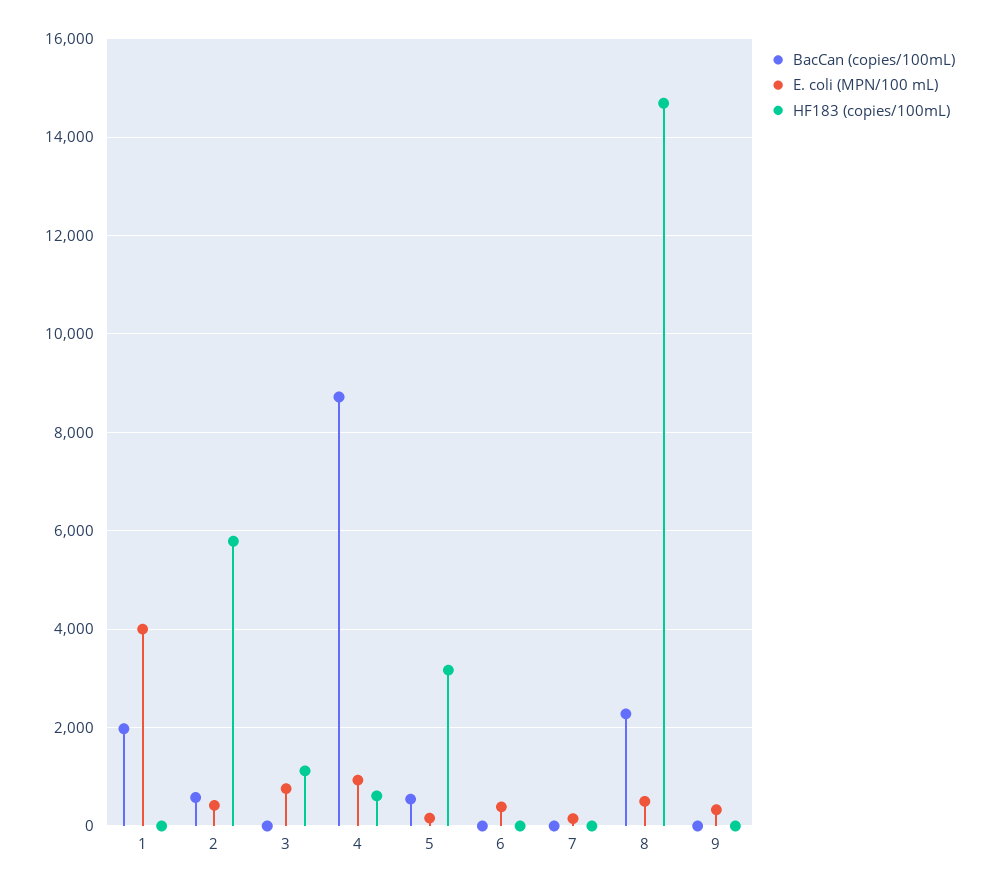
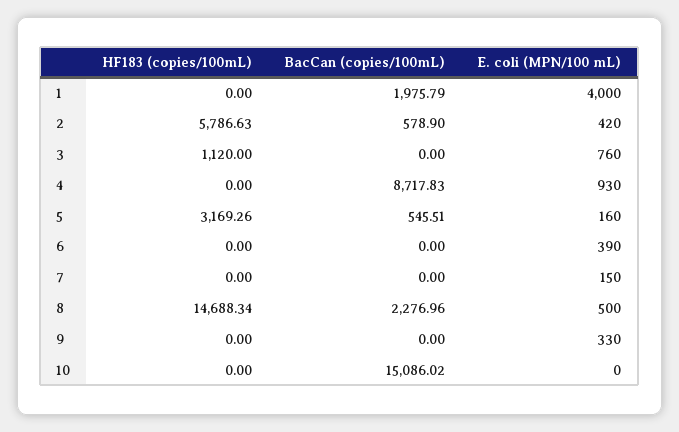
HF183 (copies/100mL), 4: 600 -> 0
HF183 (copies/100mL), 10: none -> 0
BacCan (copies/100mL), 10: none -> 15086.02
E. coli (MPN/100 mL), 10: none -> 0

